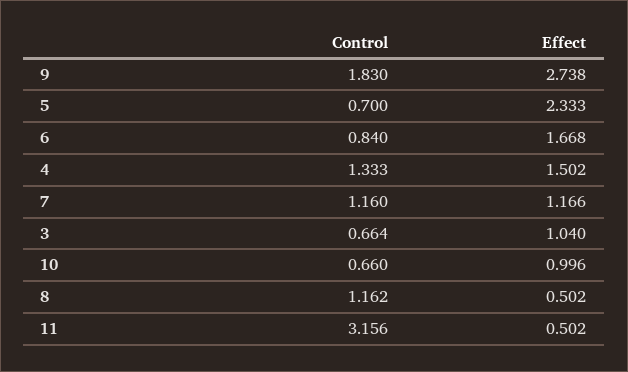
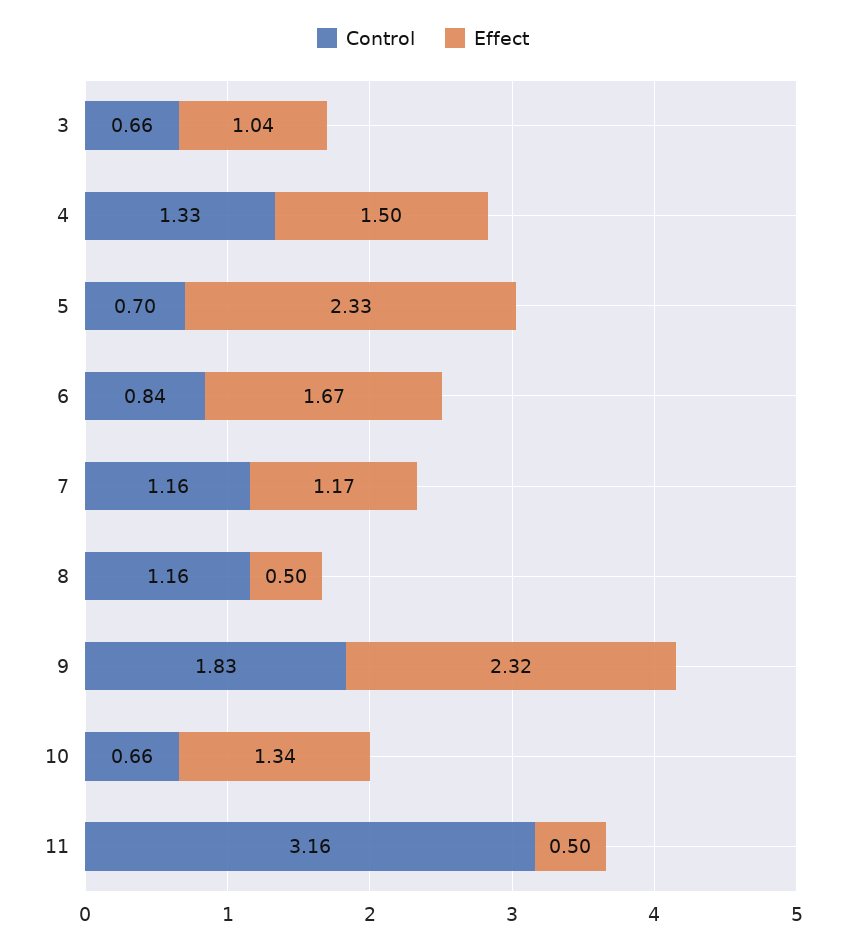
Effect, 9: 2.738 -> 2.32
Effect, 10: 0.996 -> 1.34

